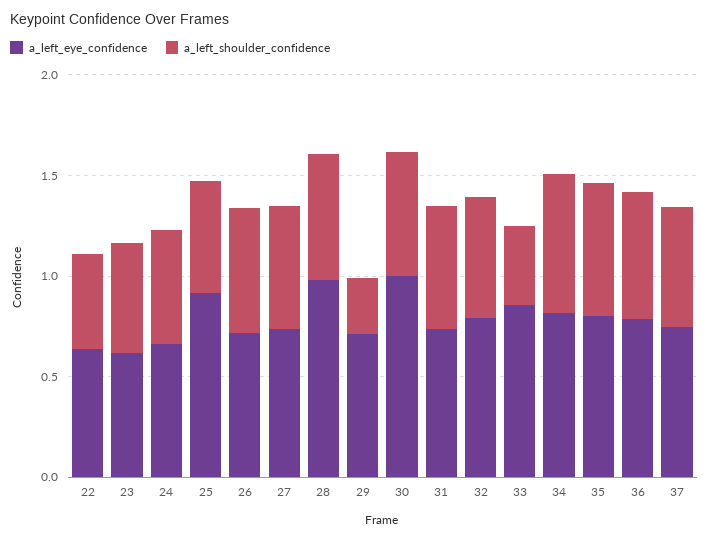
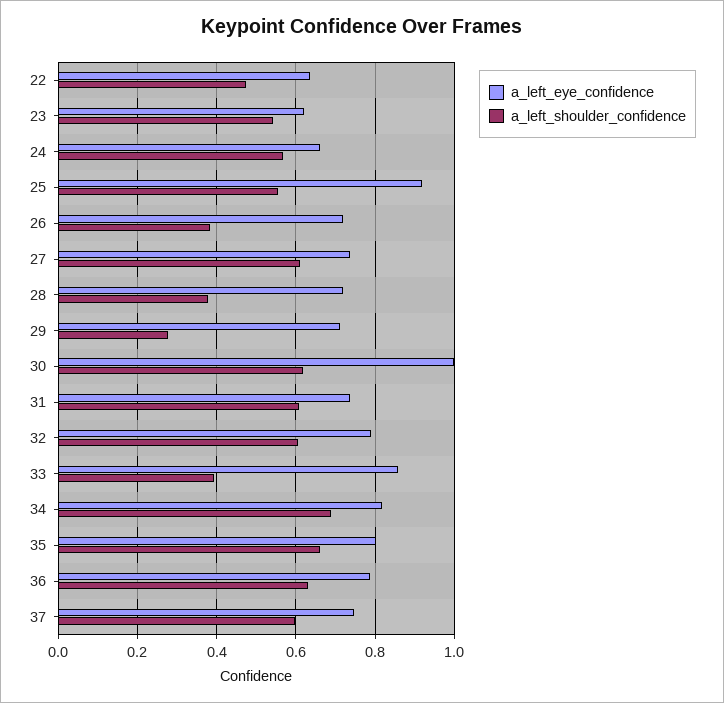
a_left_shoulder_confidence, 26: 0.6 -> 0.38
a_left_eye_confidence, 28: 1 -> 0.72
a_left_shoulder_confidence, 28: 0.6 -> 0.38

